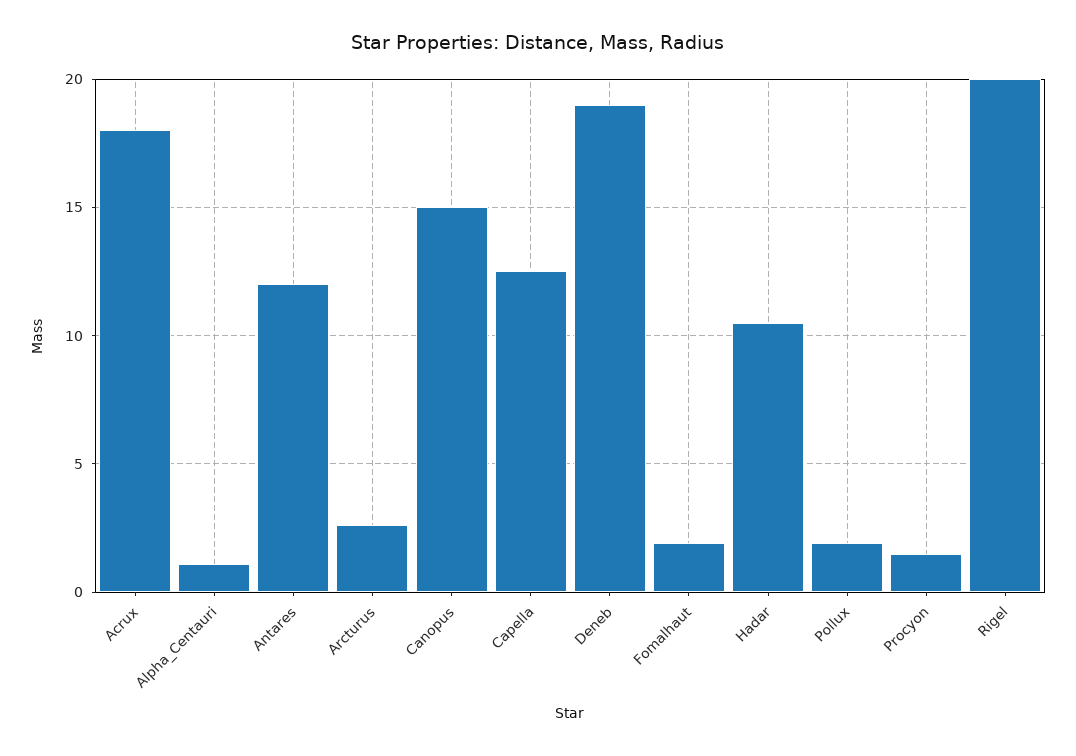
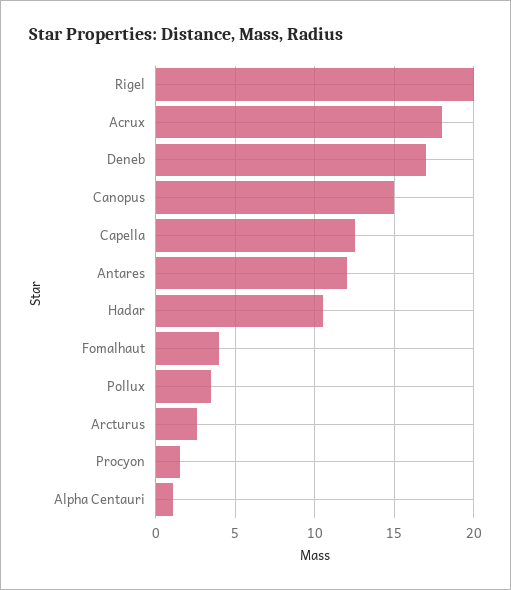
Deneb: 19 -> 17
Fomalhaut: 2 -> 4
Pollux: 2 -> 3.5

